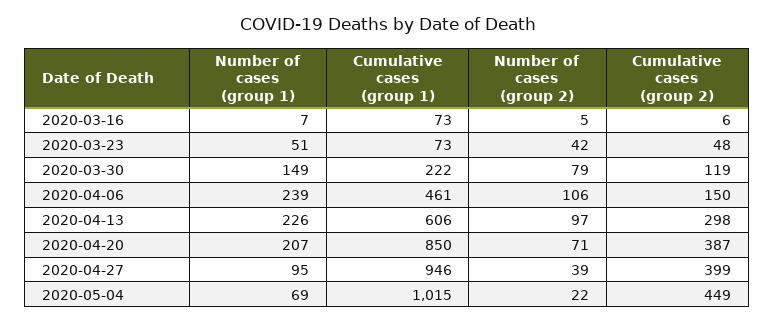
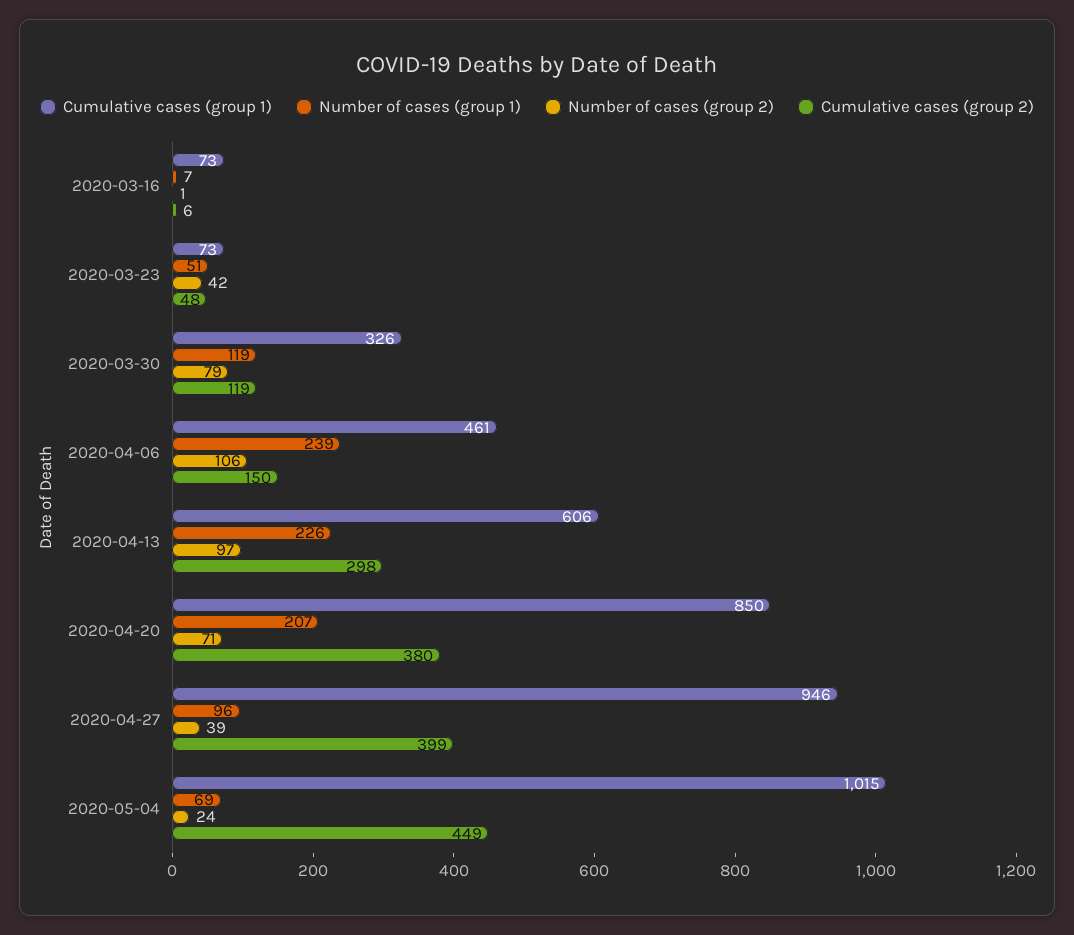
Number of cases (group 2), 2020-03-16: 5 -> 1
Number of cases (group 1), 2020-03-30: 149 -> 119
Cumulative cases (group 1), 2020-03-30: 222 -> 326
Cumulative cases (group 2), 2020-04-20: 387 -> 380
Number of cases (group 1), 2020-04-27: 95 -> 96
Number of cases (group 2), 2020-05-04: 22 -> 24

